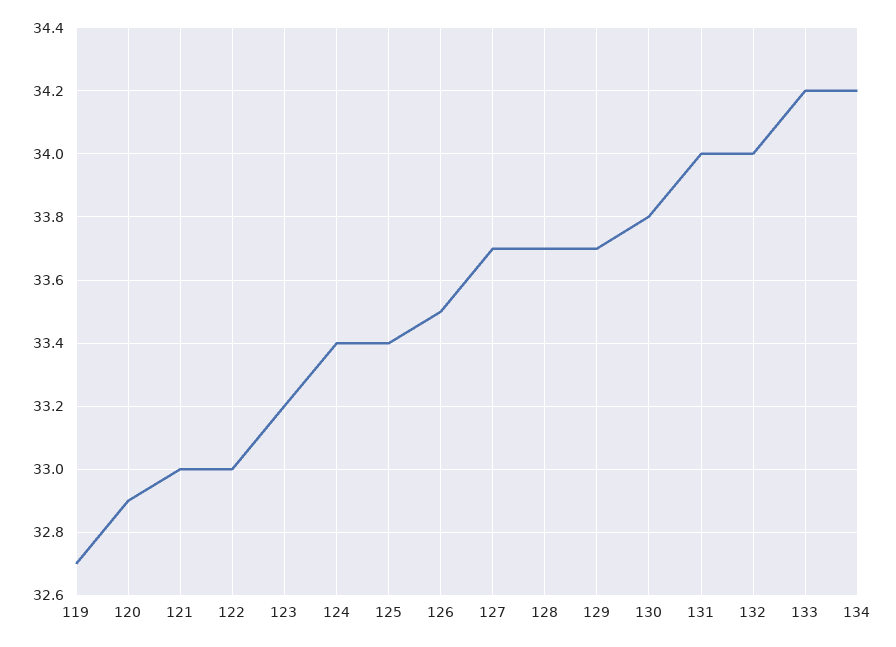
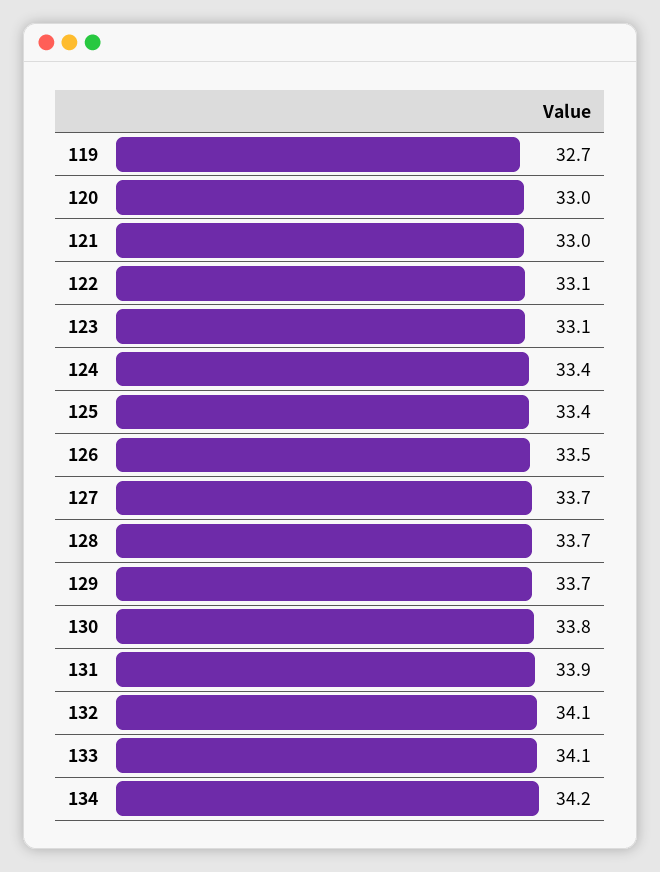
120: 32.9 -> 33
122: 33 -> 33.1
123: 33.2 -> 33.1
131: 34 -> 33.9
132: 34 -> 34.1
133: 34.2 -> 34.1

